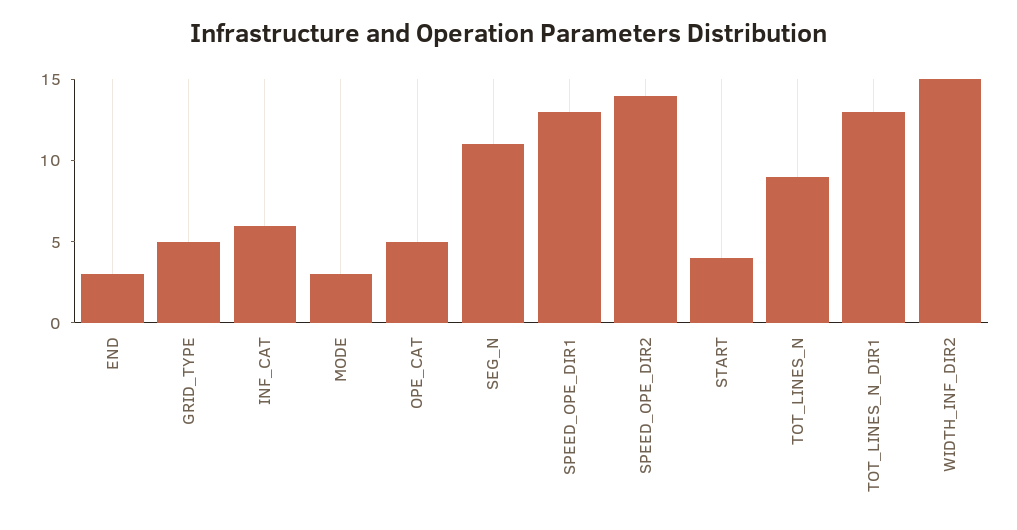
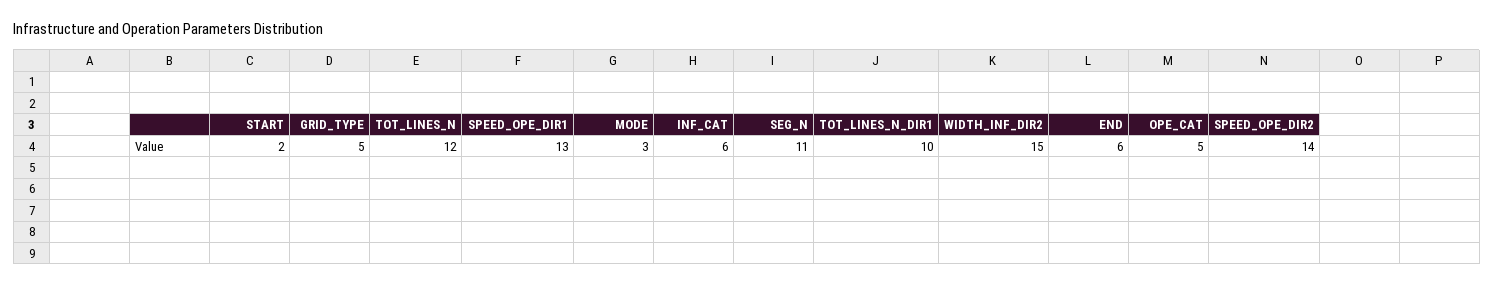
END: 3 -> 6
START: 4 -> 2
TOT_LINES_N: 9 -> 12
TOT_LINES_N_DIR1: 13 -> 10

